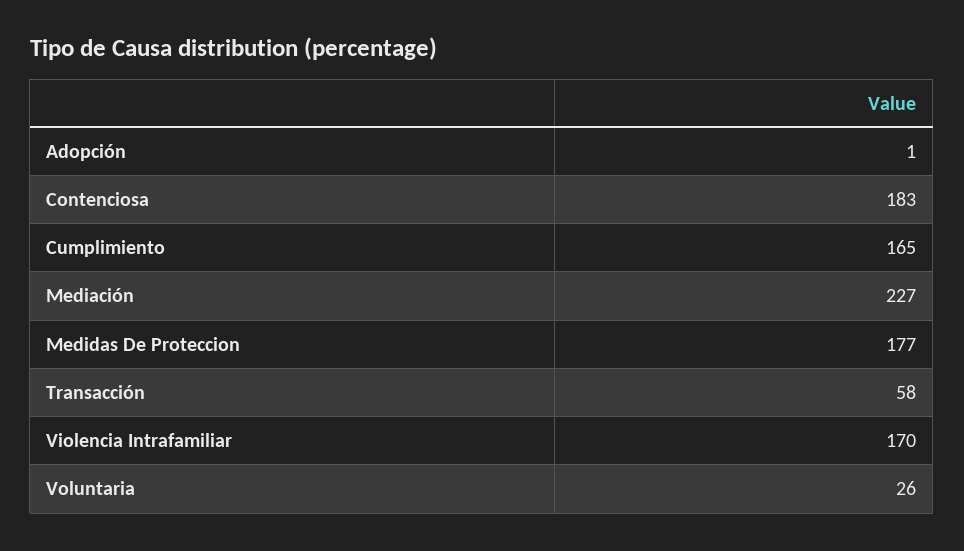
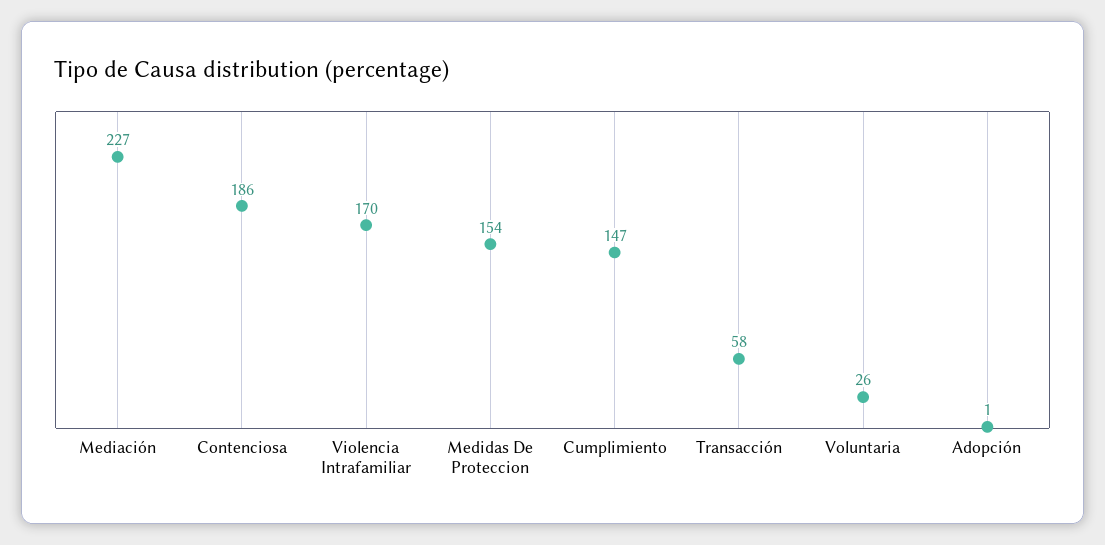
Contenciosa: 183 -> 186
Cumplimiento: 165 -> 147
Medidas De Proteccion: 177 -> 154

